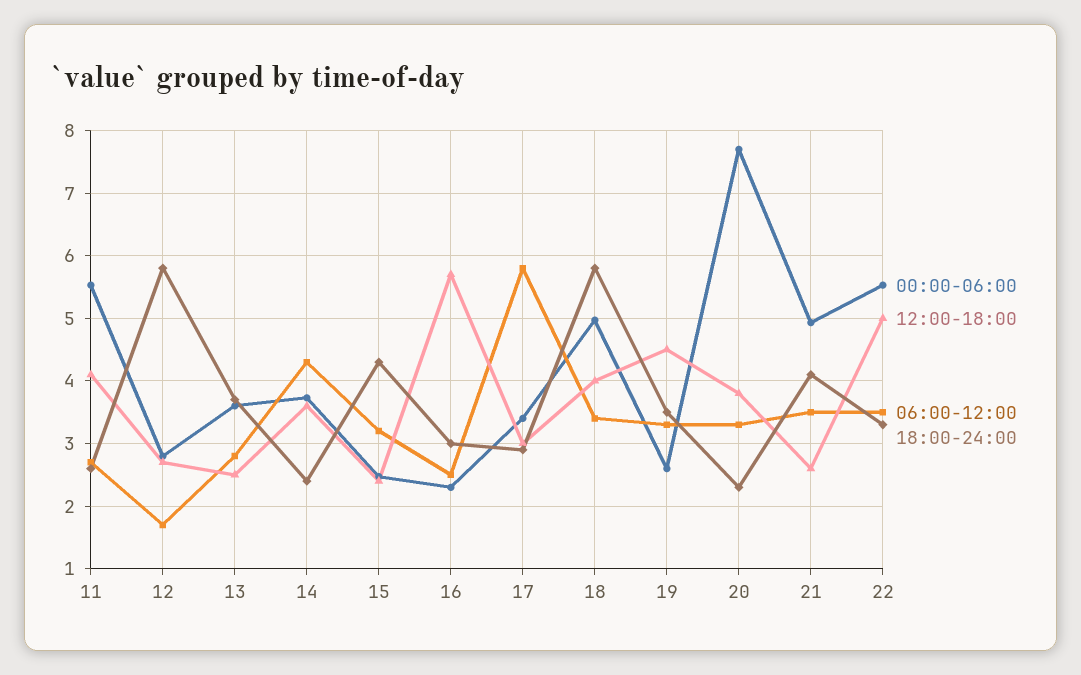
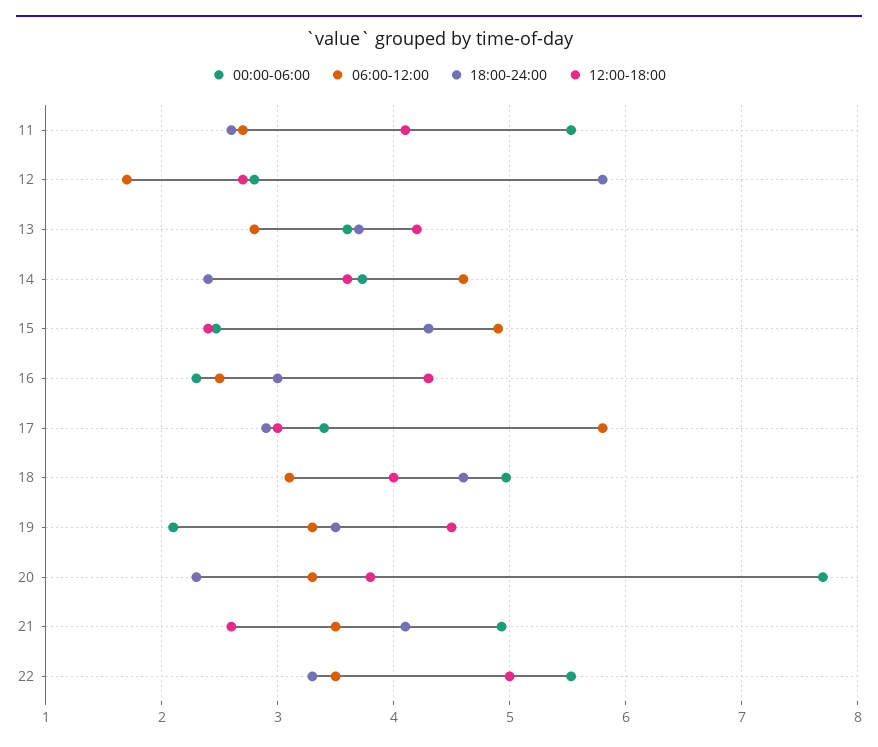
12:00-18:00, 13: 2.5 -> 4.2
06:00-12:00, 14: 4.3 -> 4.6
06:00-12:00, 15: 3.2 -> 4.9
12:00-18:00, 16: 5.7 -> 4.3
06:00-12:00, 18: 3.4 -> 3.1
18:00-24:00, 18: 5.8 -> 4.6
00:00-06:00, 19: 2.6 -> 2.1

